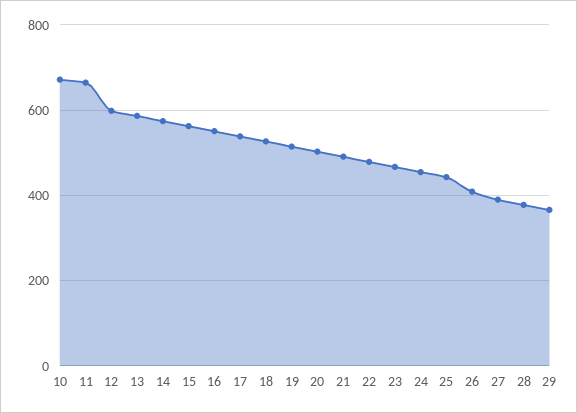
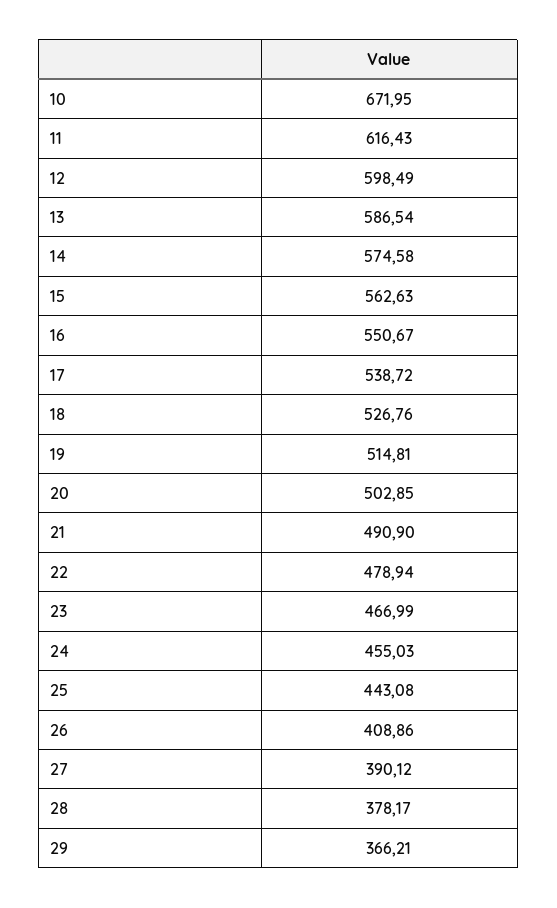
11: 660 -> 616.43

